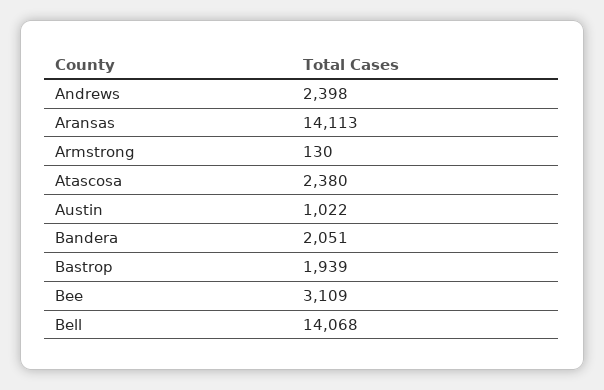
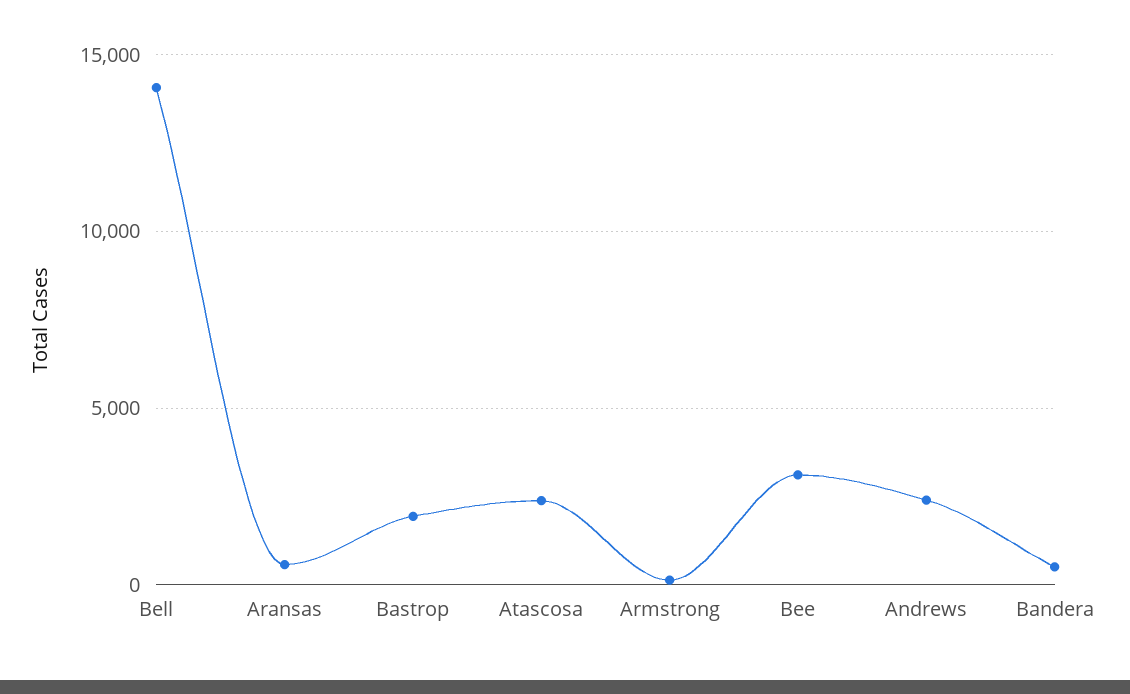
Aransas: 14113 -> 500
Austin: 1022 -> none
Bandera: 2051 -> 500

